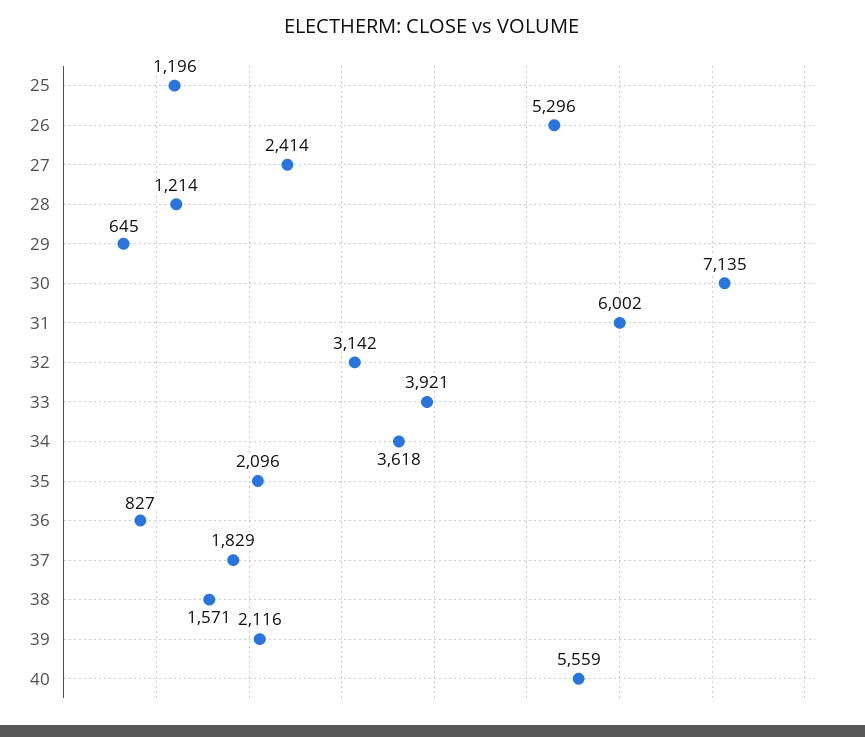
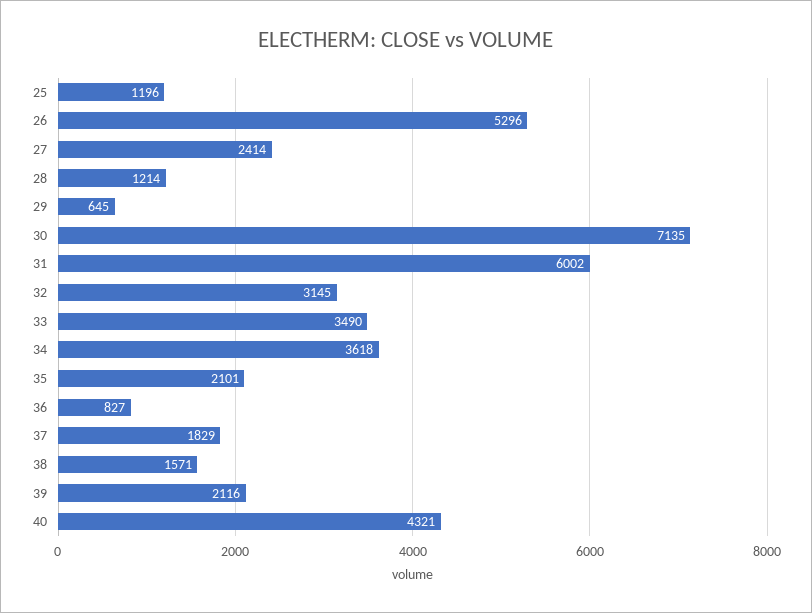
32: 3142 -> 3145
33: 3921 -> 3490
35: 2096 -> 2101
40: 5559 -> 4321

